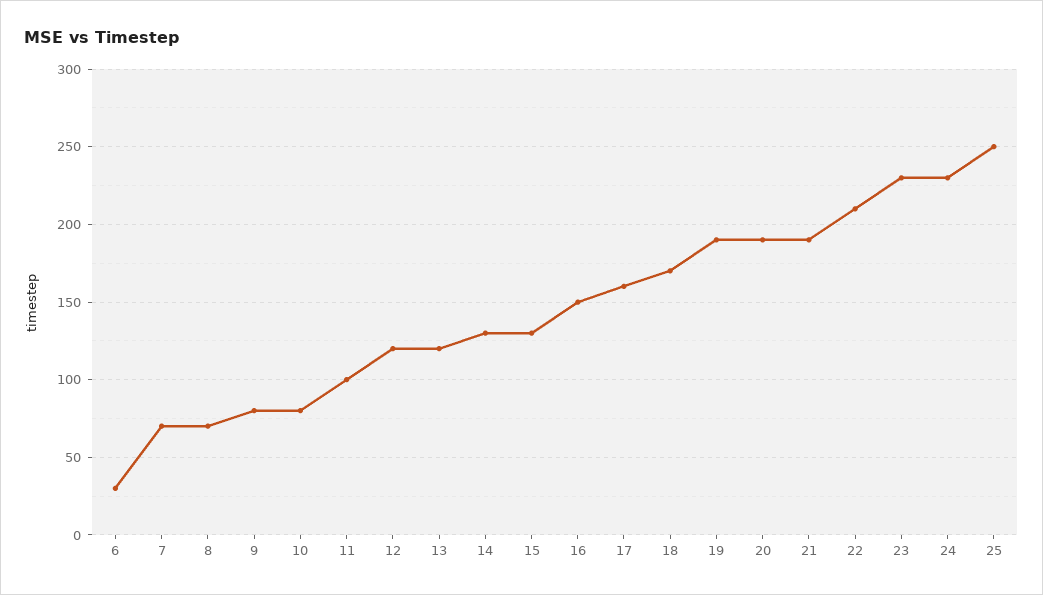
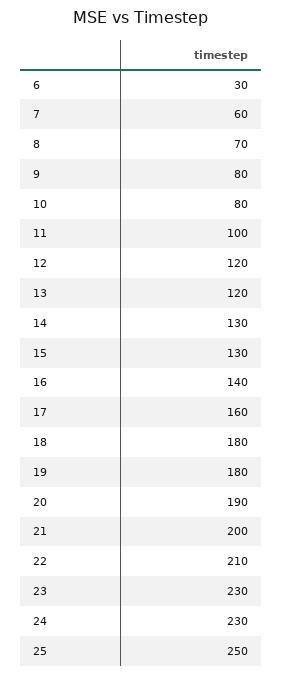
7: 70 -> 60
16: 150 -> 140
18: 170 -> 180
19: 190 -> 180
21: 190 -> 200

